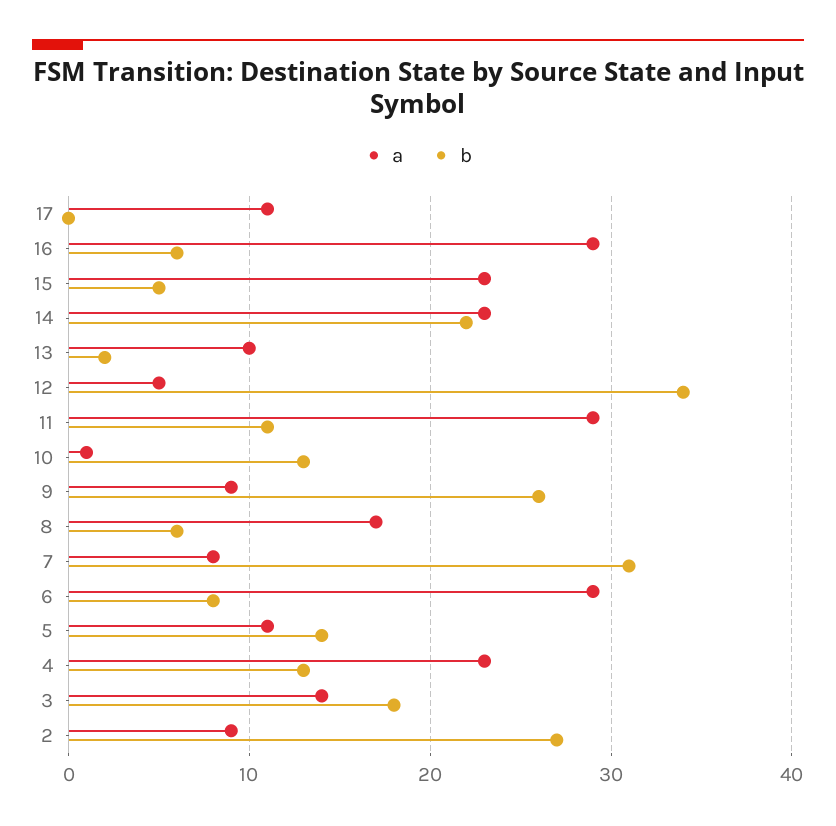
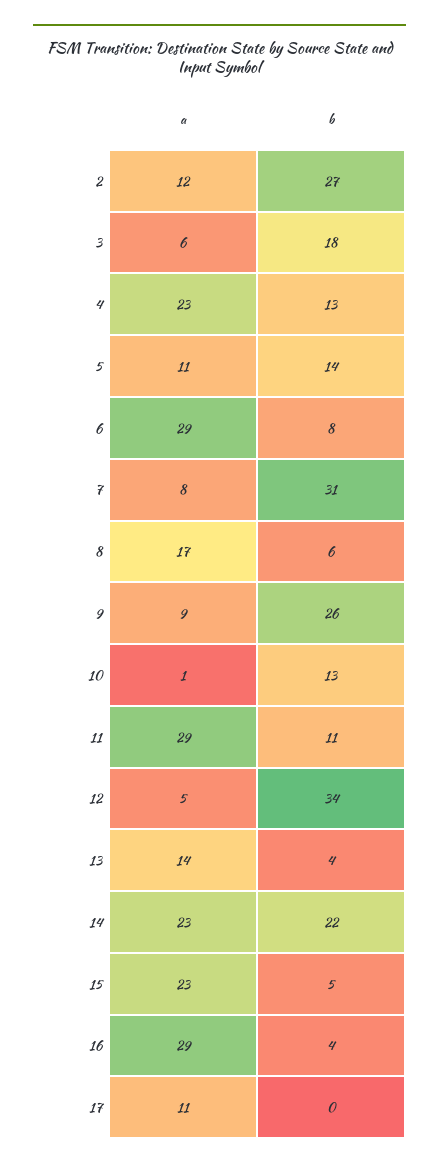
b, 16: 6 -> 4
a, 13: 10 -> 14
b, 13: 2 -> 4
a, 3: 14 -> 6
a, 2: 9 -> 12

